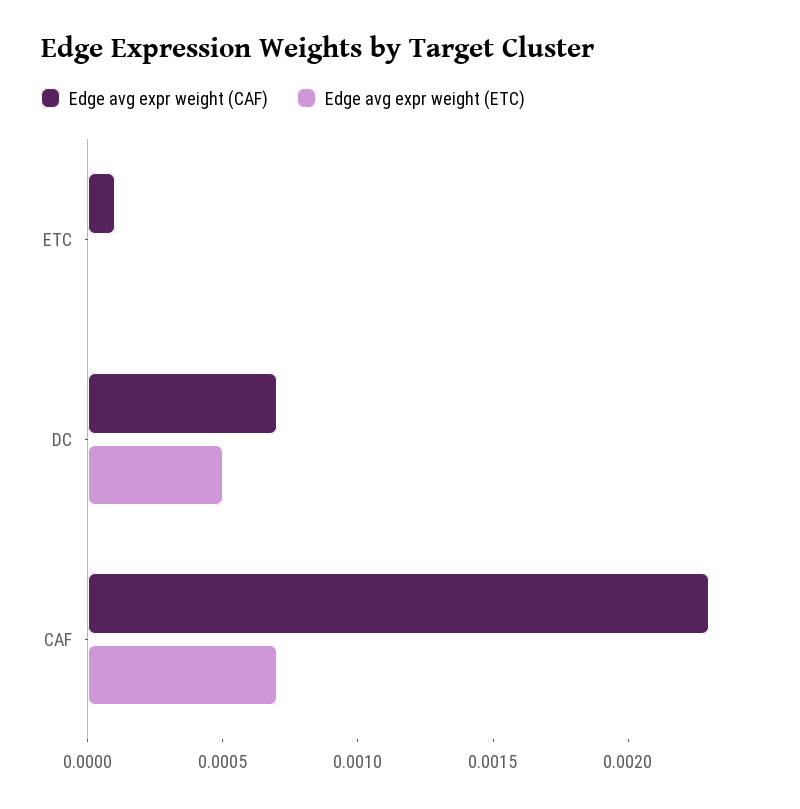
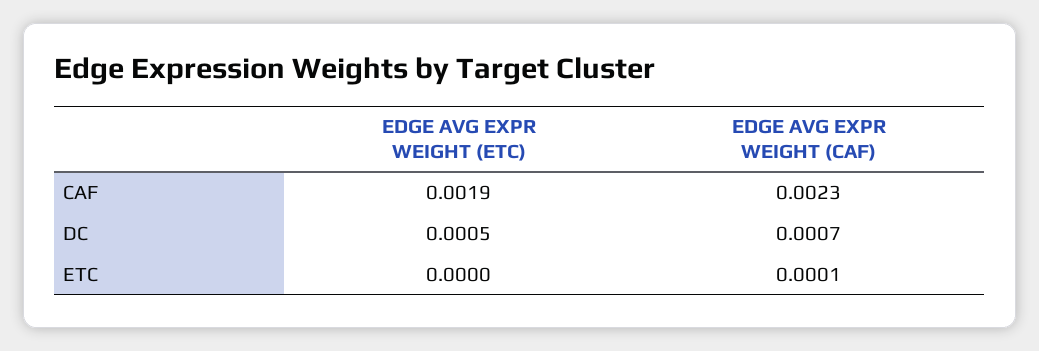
Edge avg expr weight (ETC), CAF: 0.0007 -> 0.0019

